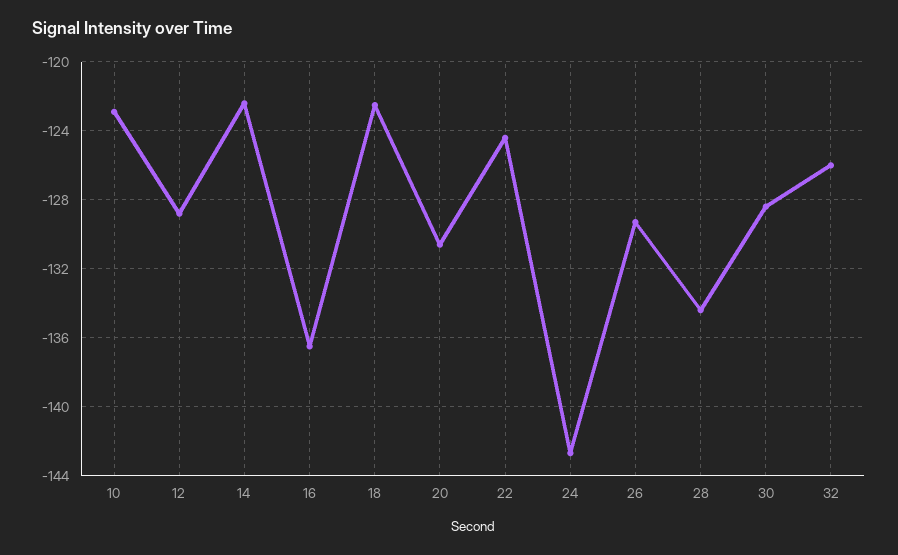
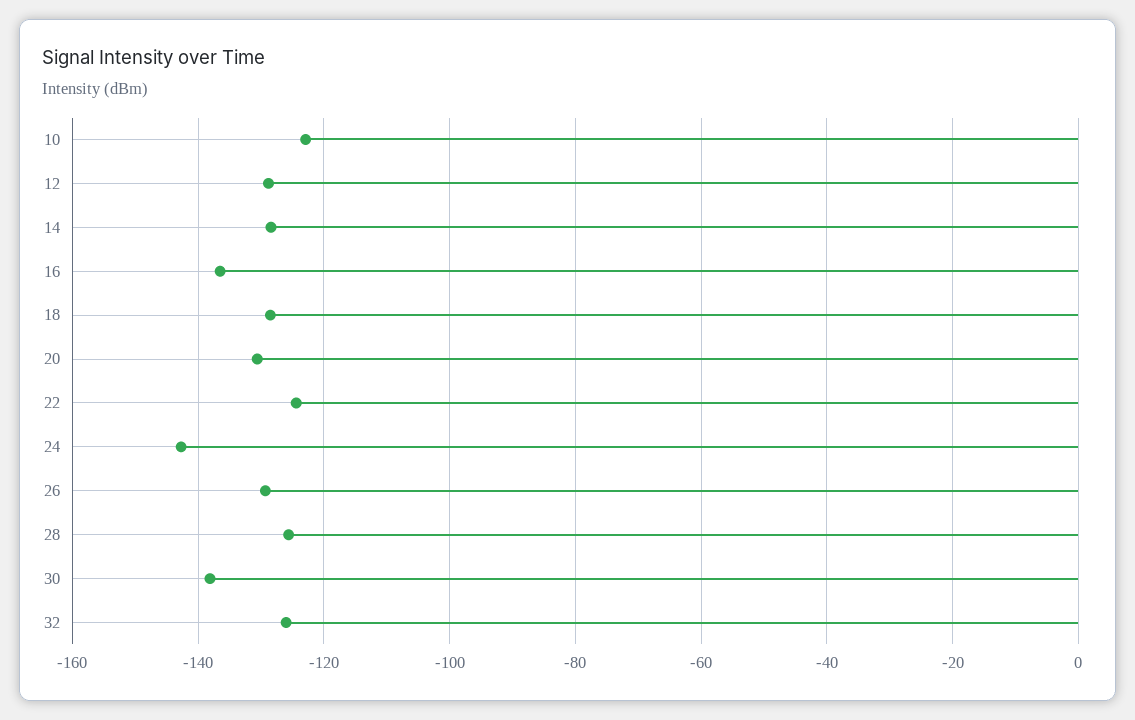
14: -122.5 -> -128
18: -122.5 -> -128
28: -134.5 -> -126
30: -128.5 -> -138

